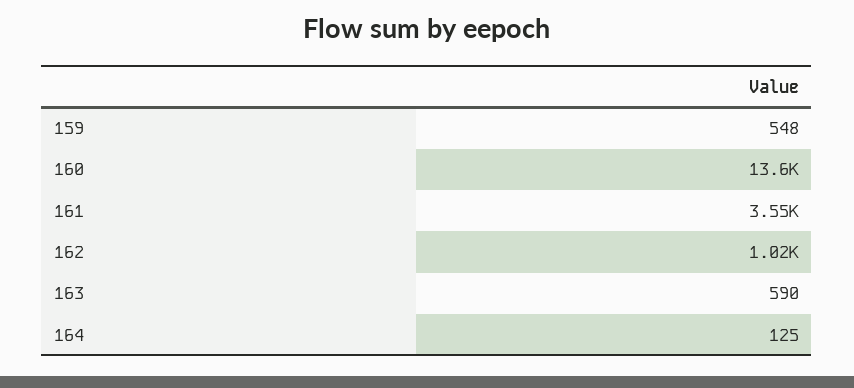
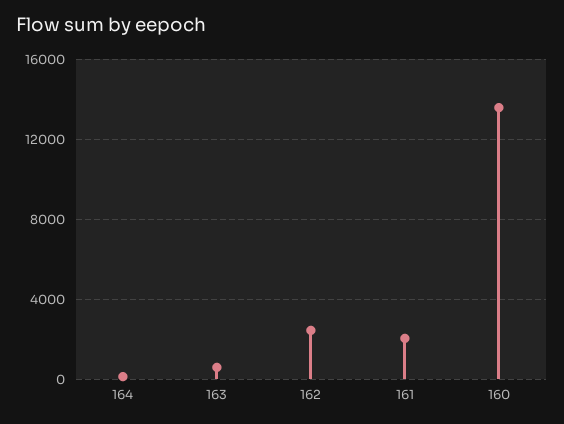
159: 548 -> none
161: 3550 -> 2000
162: 1020 -> 2500

